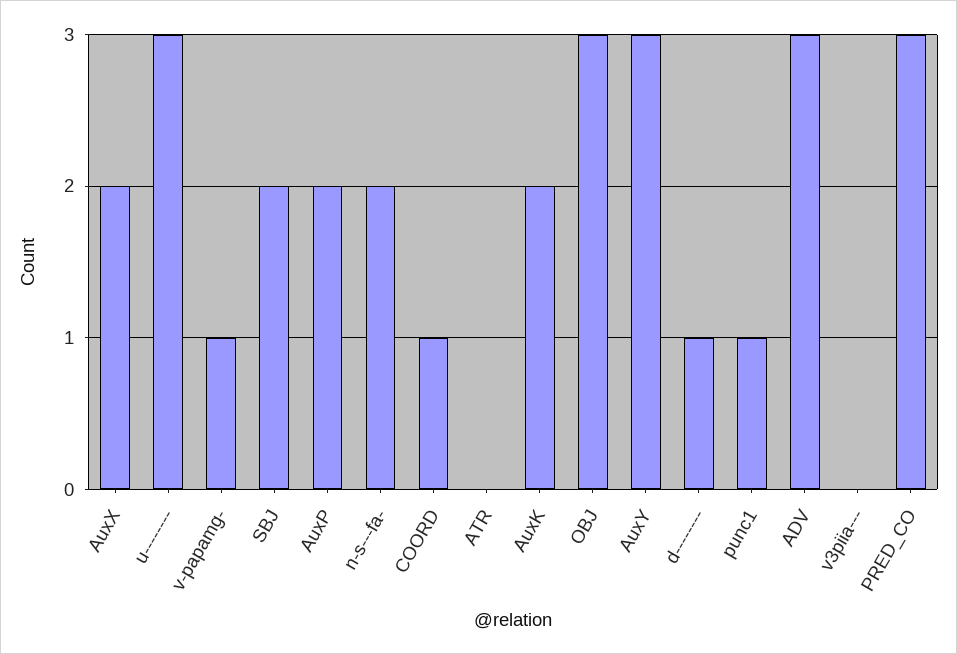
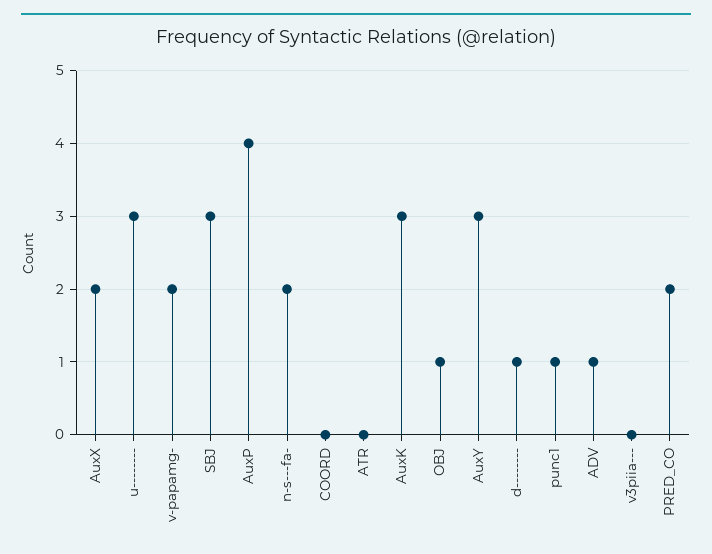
v-papamg-: 1 -> 2
SBJ: 2 -> 3
AuxP: 2 -> 4
COORD: 1 -> 0
AuxK: 2 -> 3
OBJ: 3 -> 1
ADV: 3 -> 1
PRED_CO: 3 -> 2

